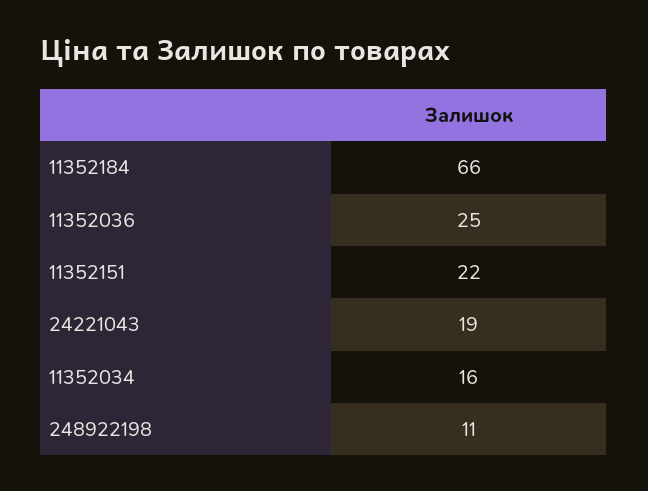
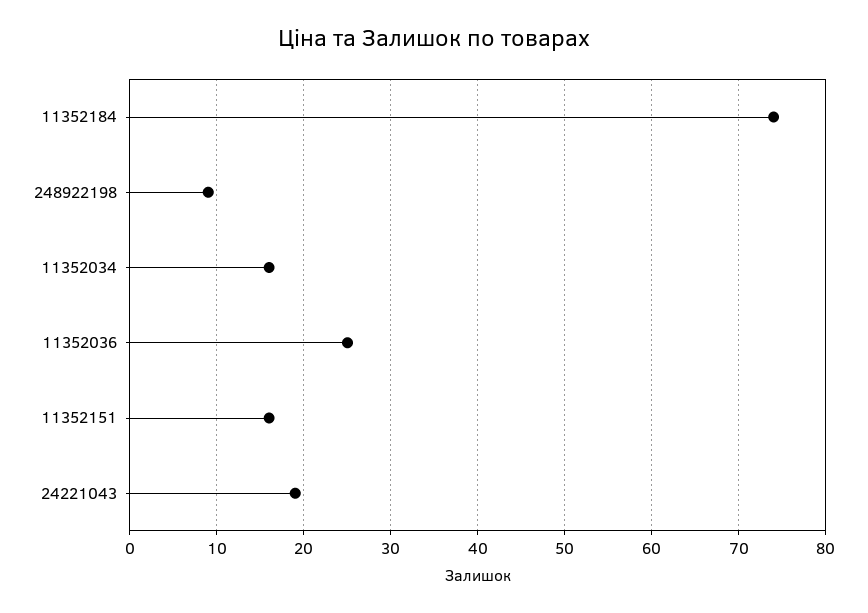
11352184: 66 -> 74
11352151: 22 -> 16
248922198: 11 -> 9

